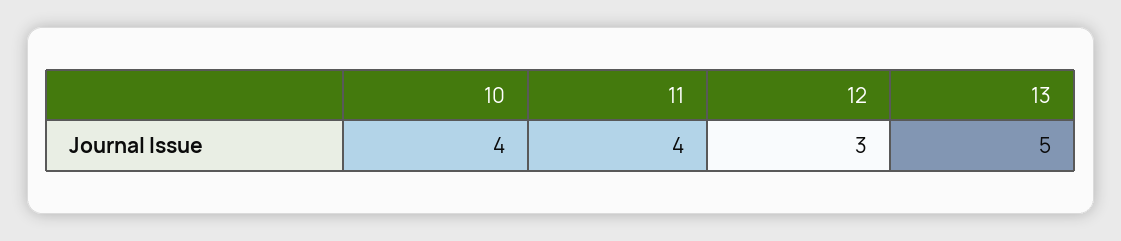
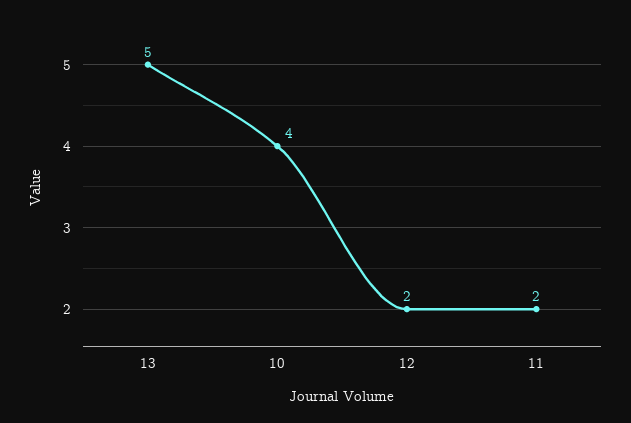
11: 4 -> 2
12: 3 -> 2

